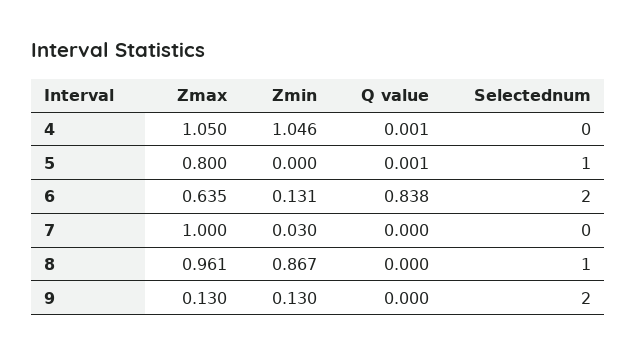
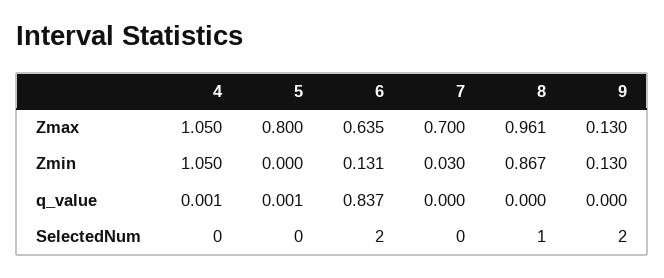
Zmin, 4: 1.046 -> 1.05
Selectednum, 5: 1 -> 0
Q value, 6: 0.838 -> 0.837
Zmax, 7: 1 -> 0.7

